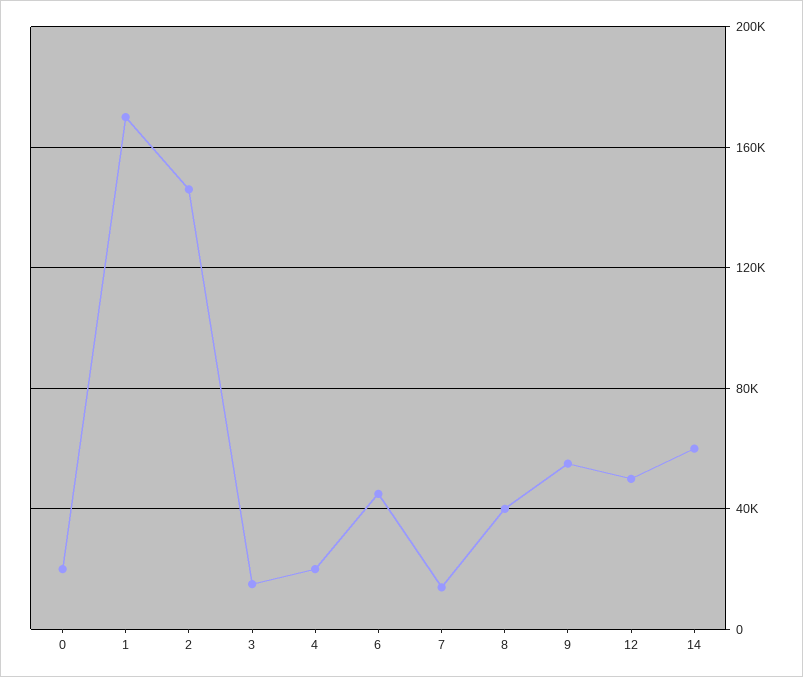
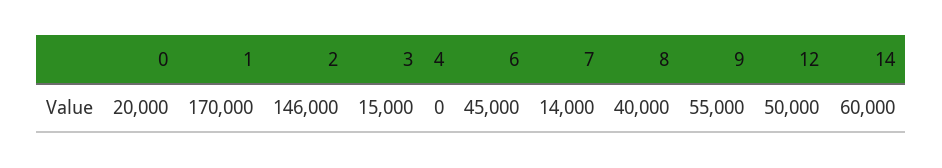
4: 20000 -> 0

